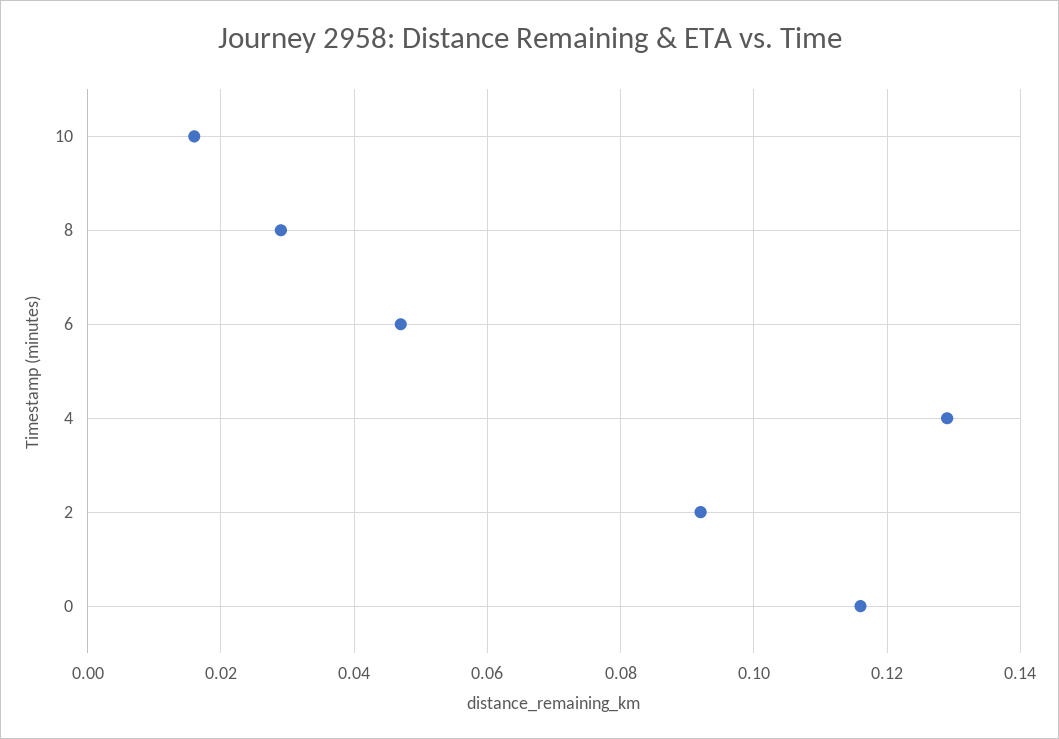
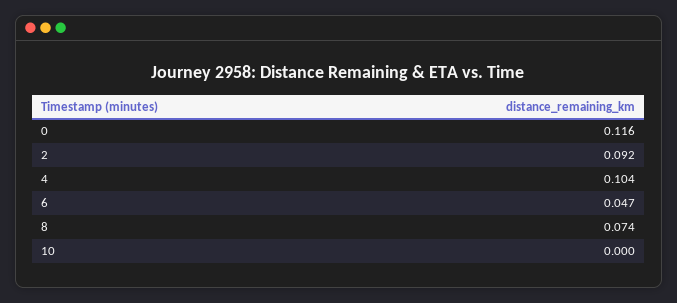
10: 0.015 -> 0
8: 0.03 -> 0.074
4: 0.13 -> 0.104

